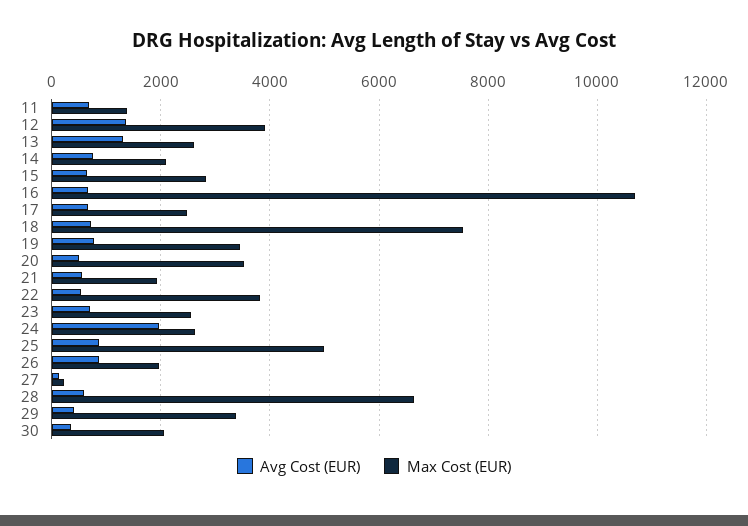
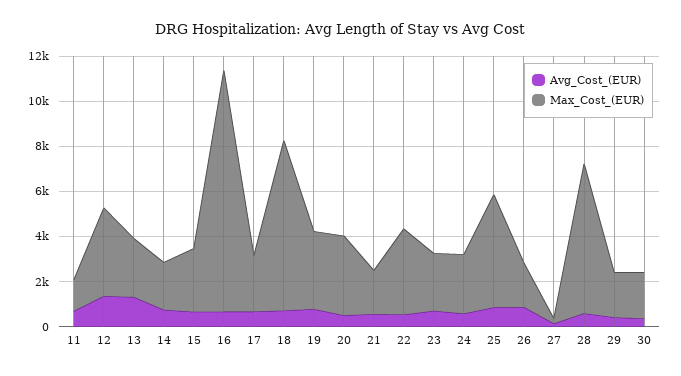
Avg Cost (EUR), 24: 2000 -> 500
Max Cost (EUR), 29: 3400 -> 2000

